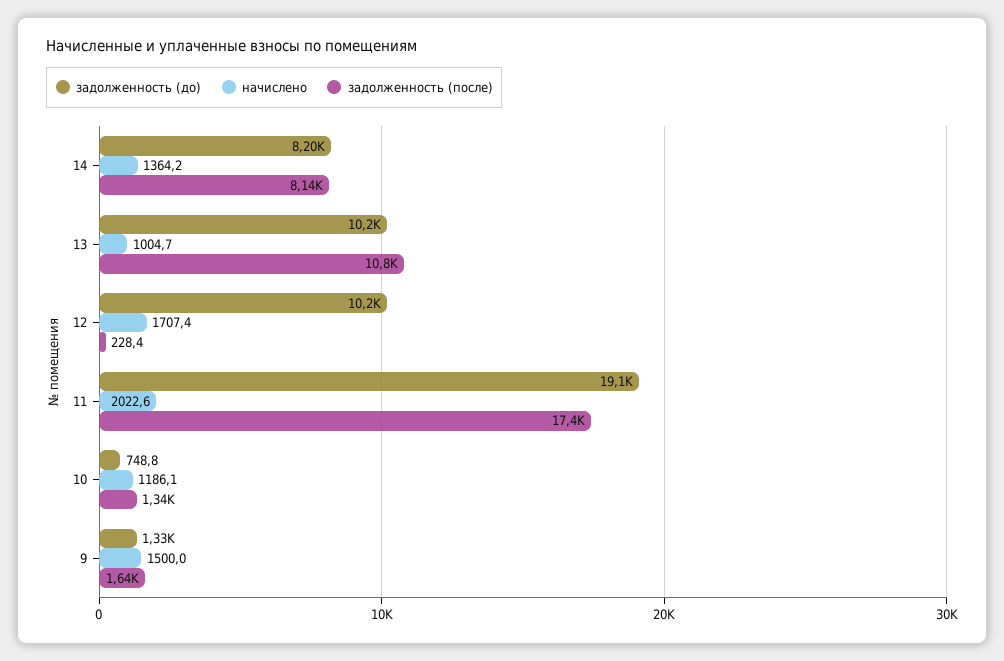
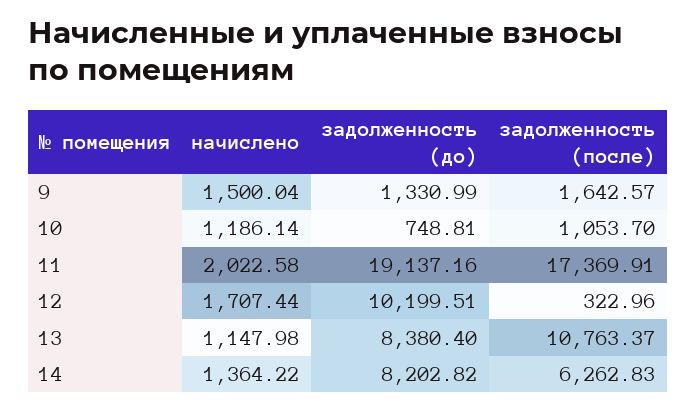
задолженность (после), 14: 8140 -> 6262.83
задолженность (до), 13: 10200 -> 8380.4
начислено, 13: 1004.7 -> 1147.98
задолженность (после), 12: 228.4 -> 322.96
задолженность (после), 10: 1340 -> 1053.7

